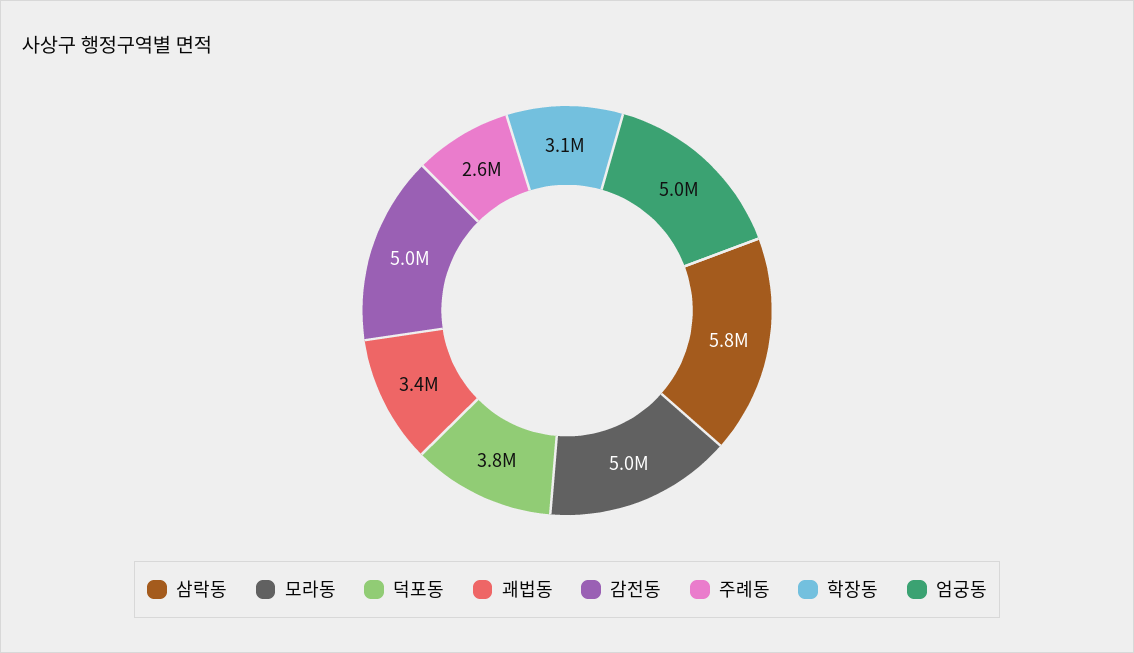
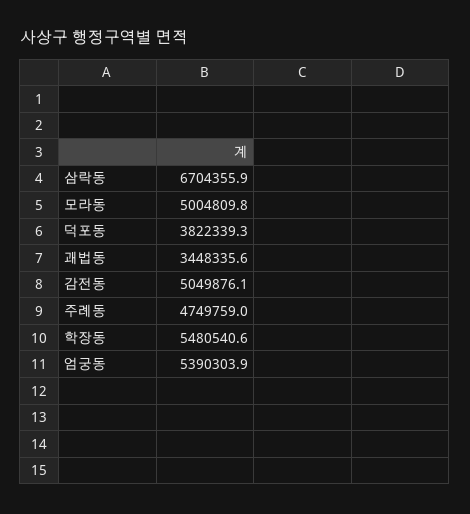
삼락동: 5800000 -> 6704355.9
주례동: 2600000 -> 4749759
학장동: 3100000 -> 5480540.6
엄궁동: 5000000 -> 5390303.9

